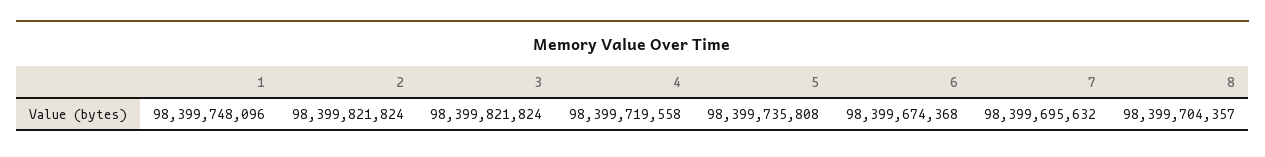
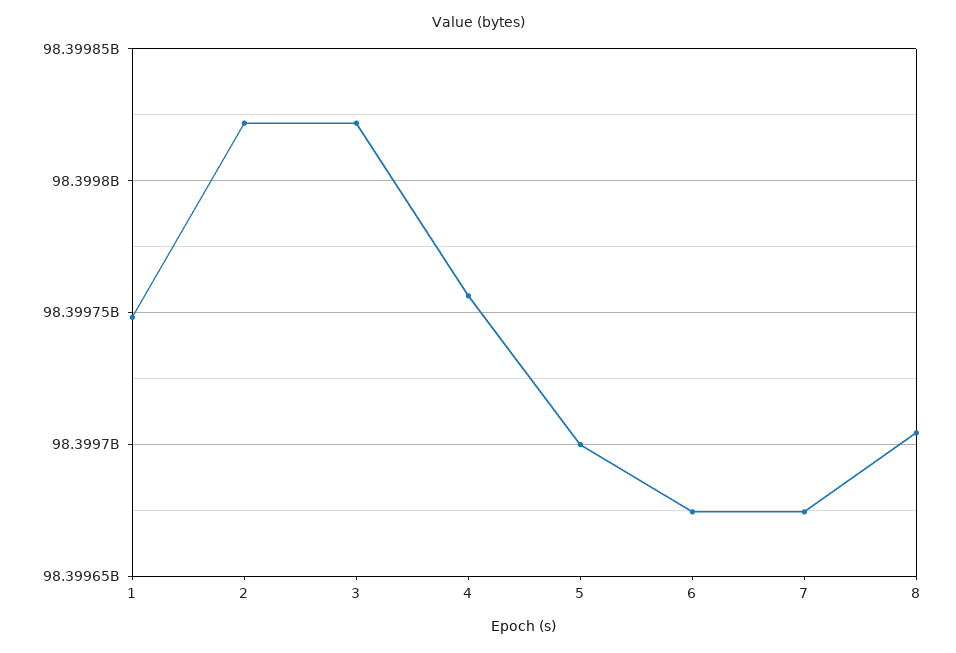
4: 98399719558 -> 98399755000
5: 98399735808 -> 98399700000
7: 98399695632 -> 98399675000

